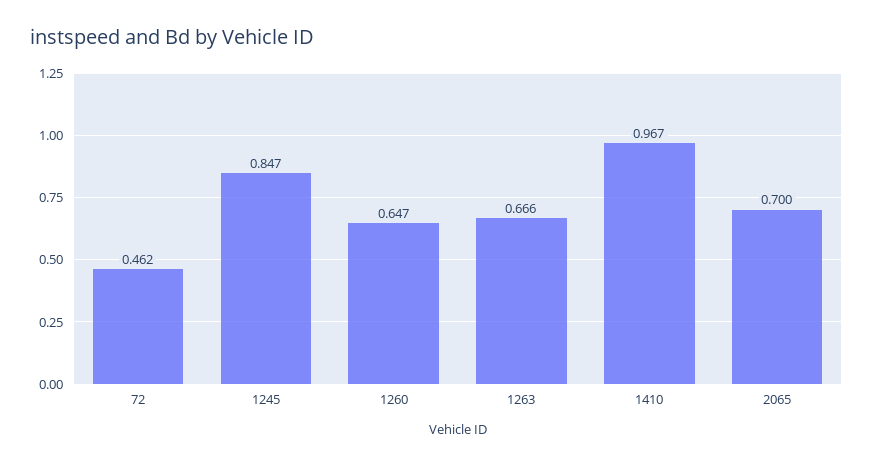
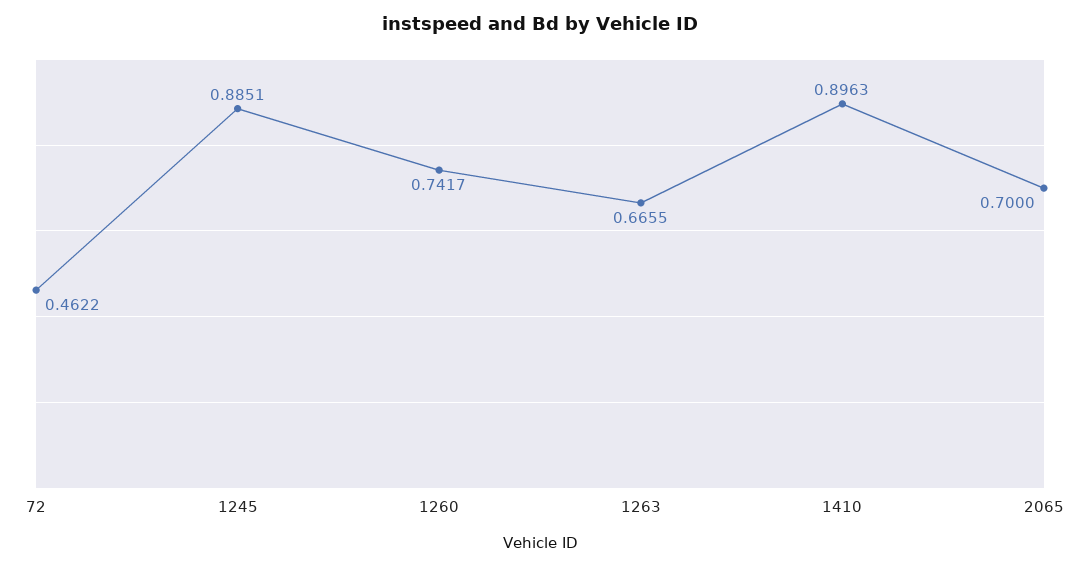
1245: 0.847 -> 0.8851
1260: 0.647 -> 0.7417
1410: 0.967 -> 0.8963

